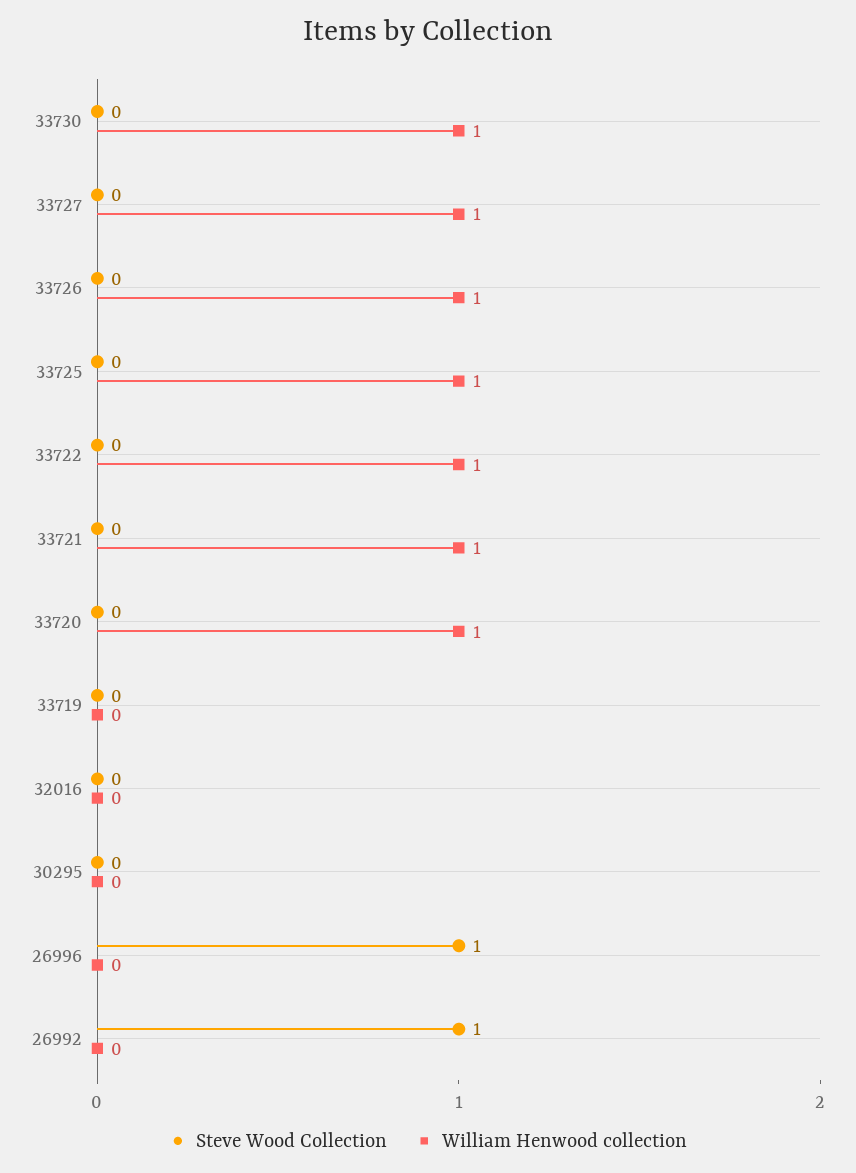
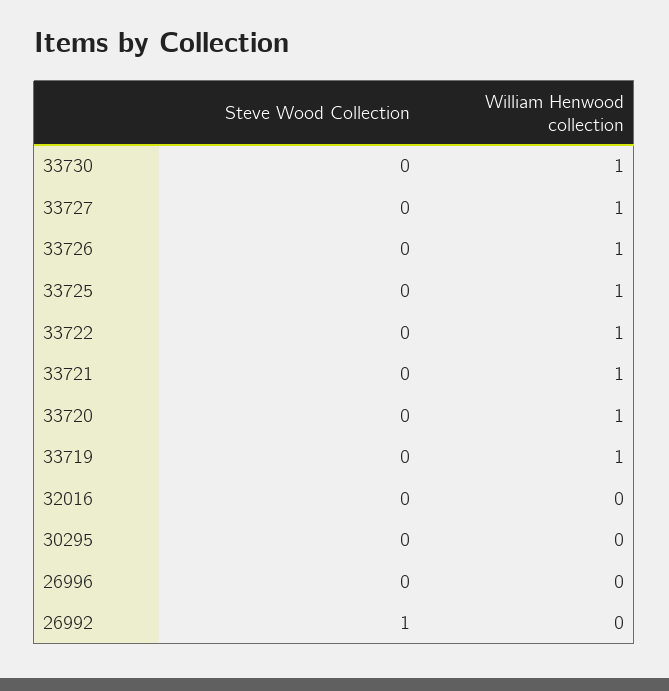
William Henwood collection, 33719: 0 -> 1
Steve Wood Collection, 26996: 1 -> 0

